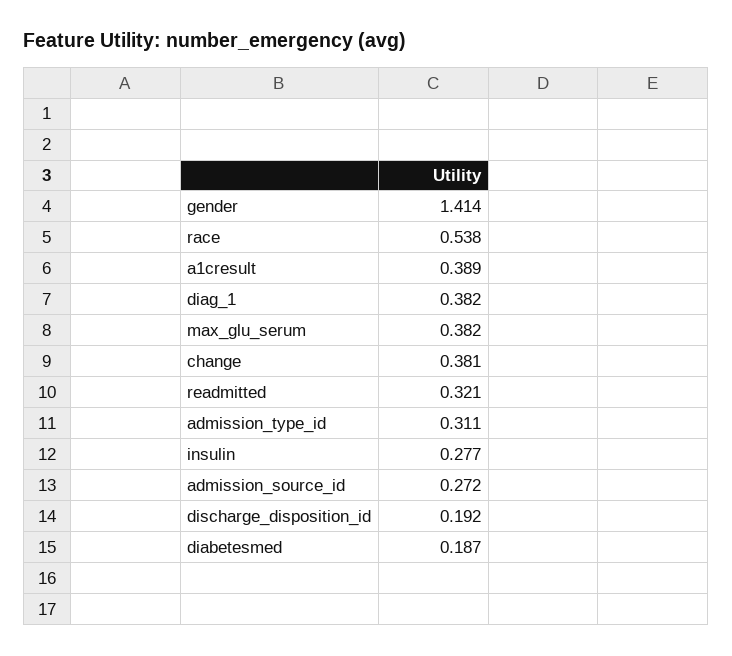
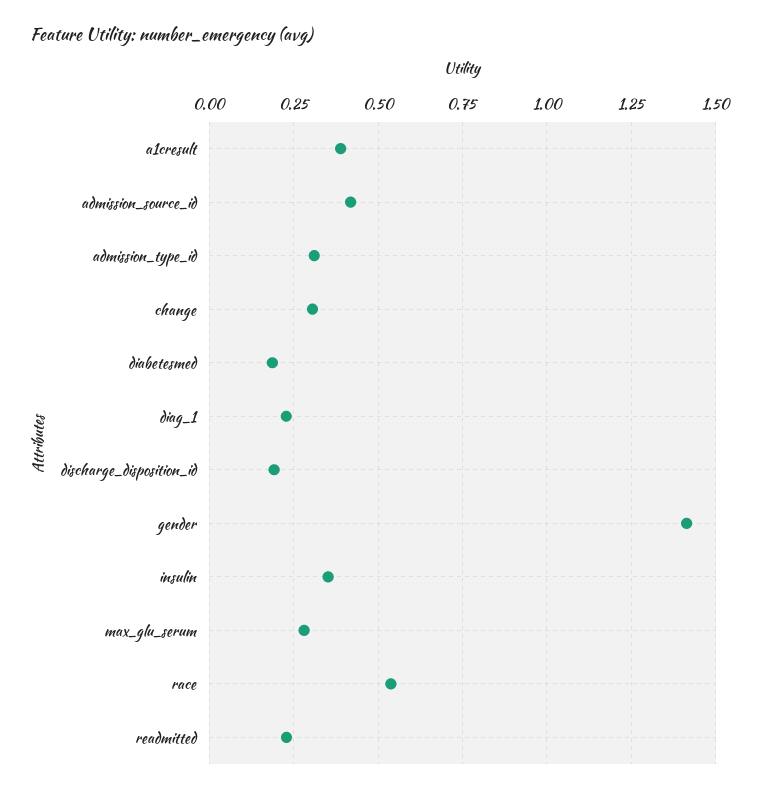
diag_1: 0.382 -> 0.225
max_glu_serum: 0.382 -> 0.275
change: 0.381 -> 0.3
readmitted: 0.321 -> 0.225
insulin: 0.277 -> 0.35
admission_source_id: 0.272 -> 0.425

